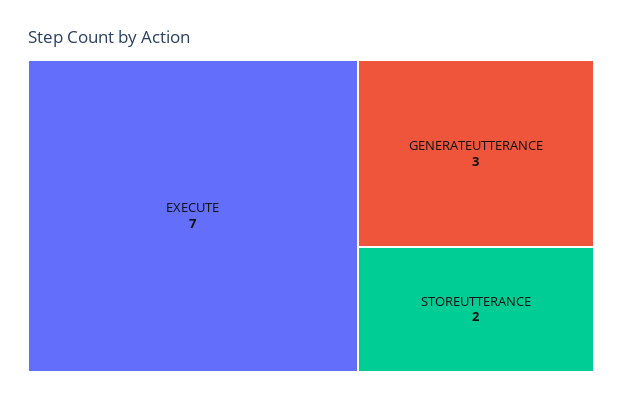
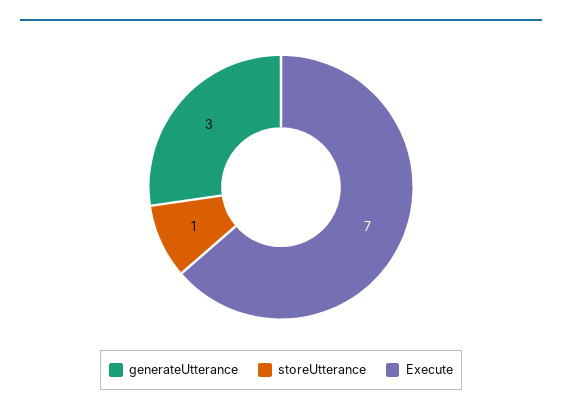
STOREUTTERANCE: 2 -> 1

